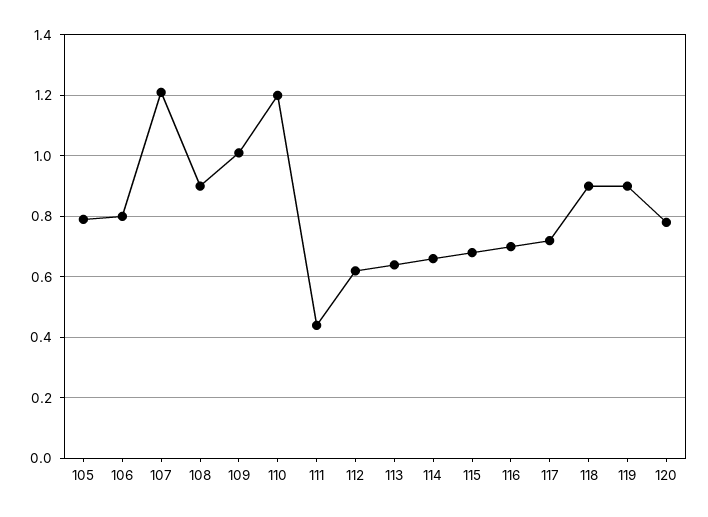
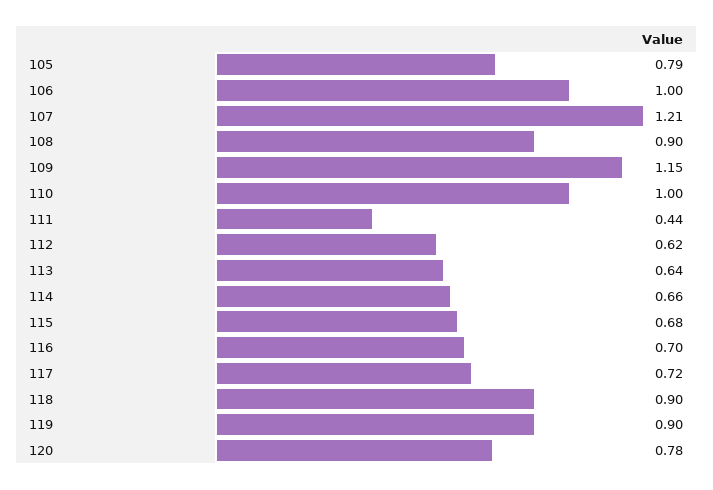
106: 0.8 -> 1
109: 1 -> 1.15
110: 1.2 -> 1

